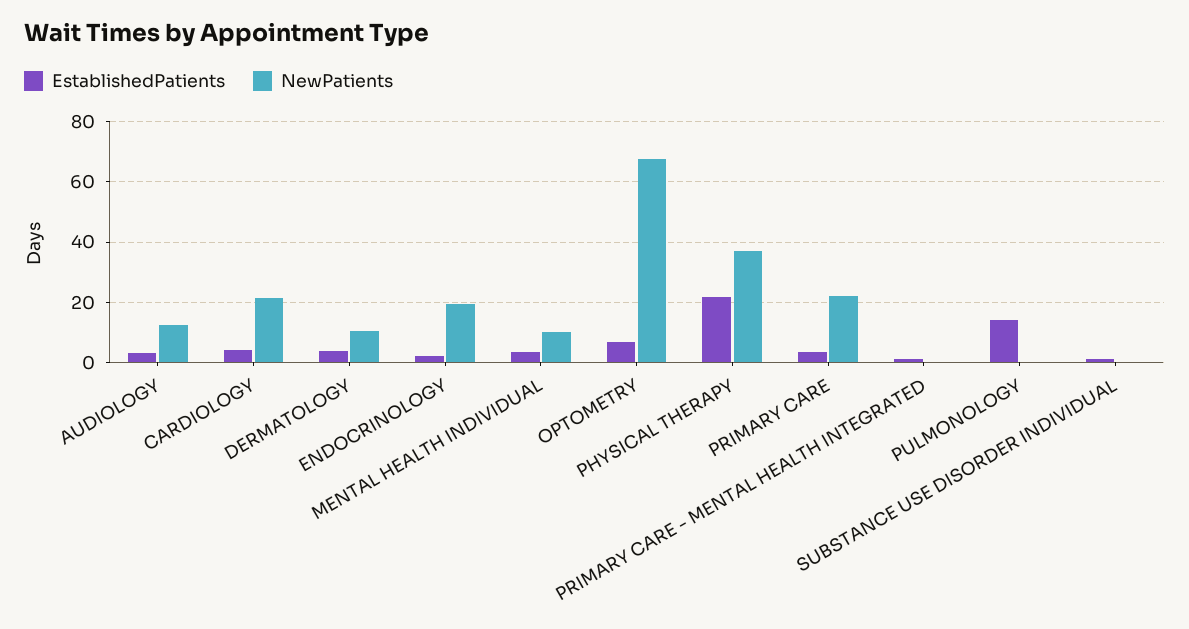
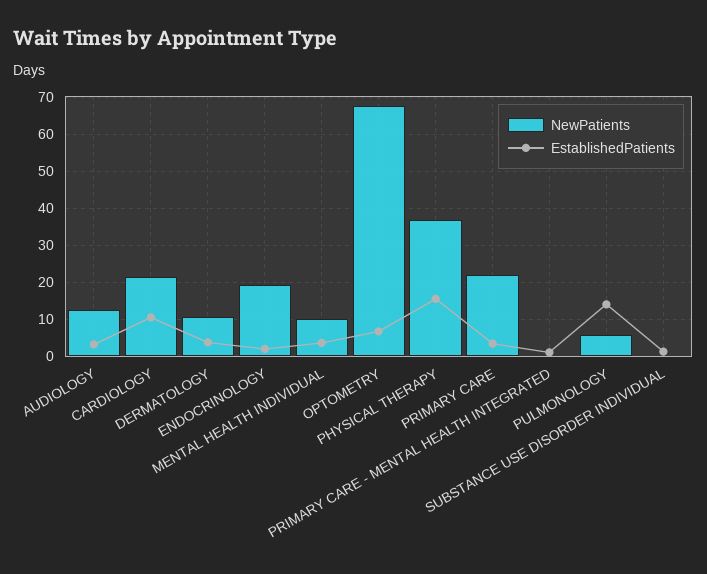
EstablishedPatients, CARDIOLOGY: 4 -> 10
EstablishedPatients, PHYSICAL THERAPY: 22 -> 16
NewPatients, PULMONOLOGY: 0 -> 6

